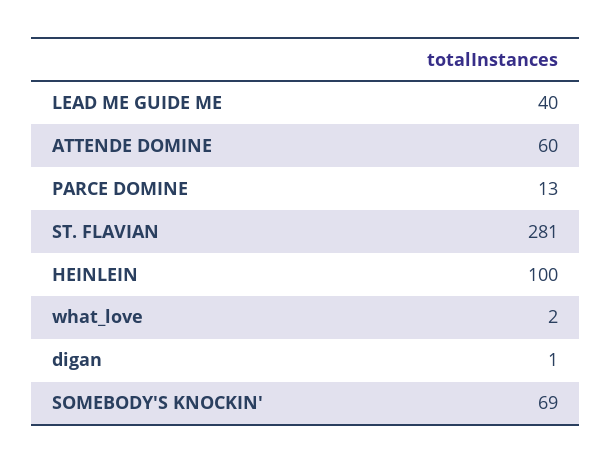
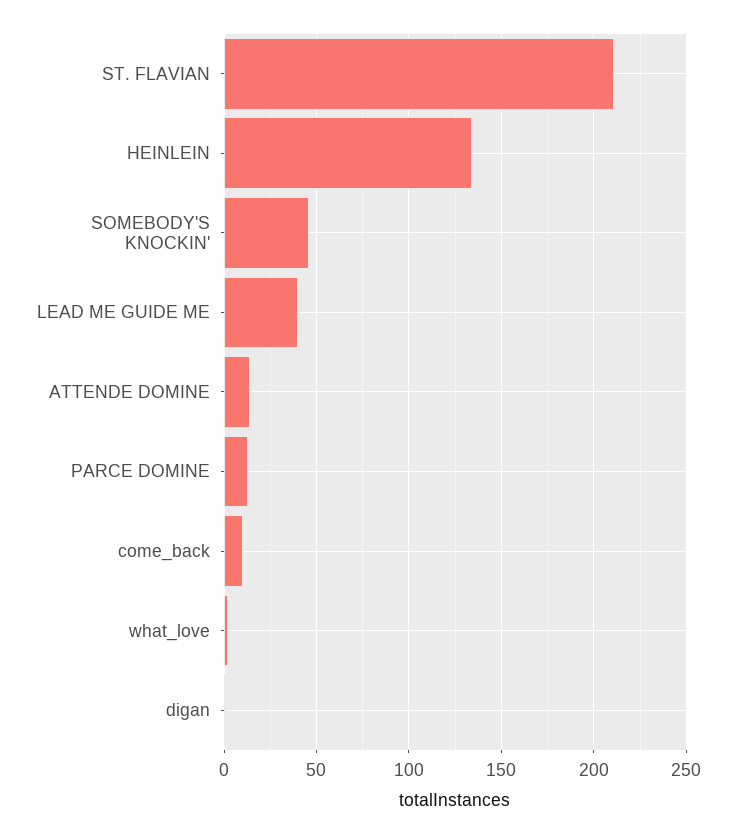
ATTENDE DOMINE: 60 -> 15
ST. FLAVIAN: 281 -> 210
HEINLEIN: 100 -> 135
SOMEBODY'S KNOCKIN': 69 -> 45
come_back: none -> 10

